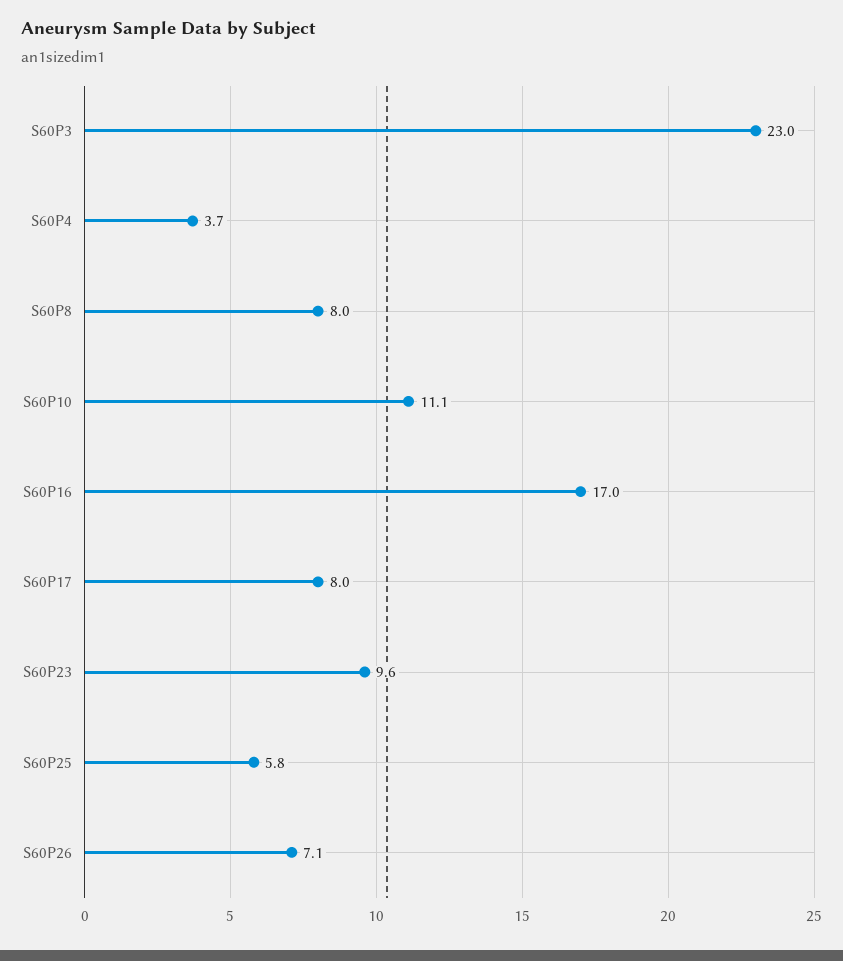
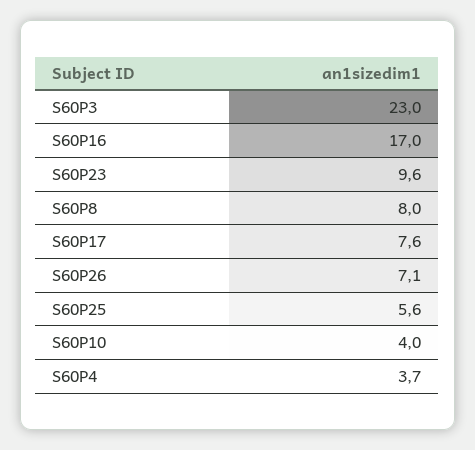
S60P10: 11.1 -> 4
S60P17: 8 -> 7.6
S60P25: 5.8 -> 5.6

